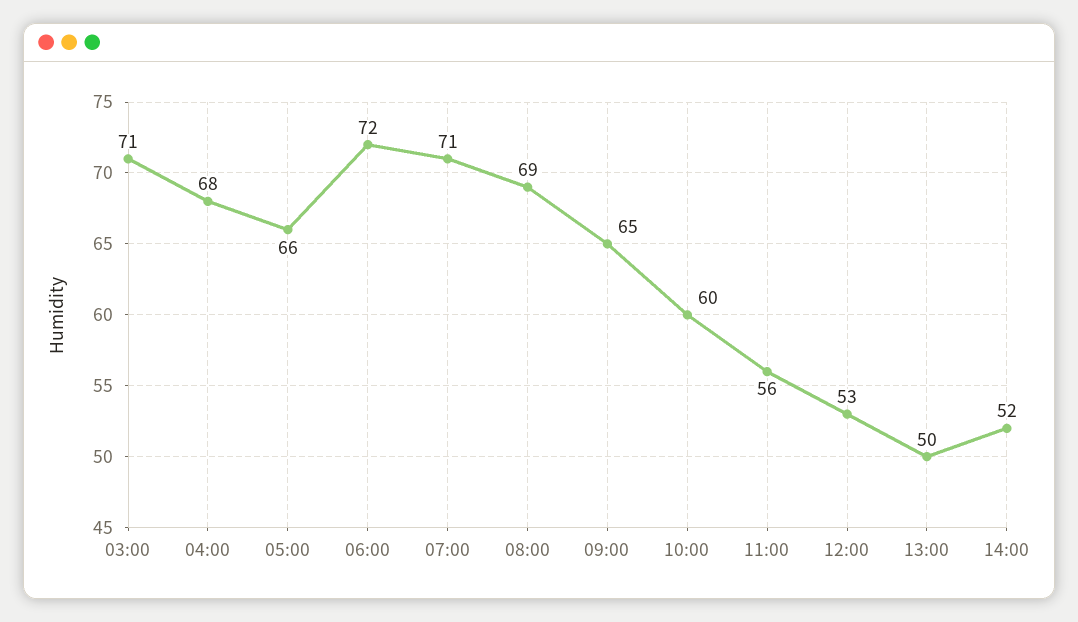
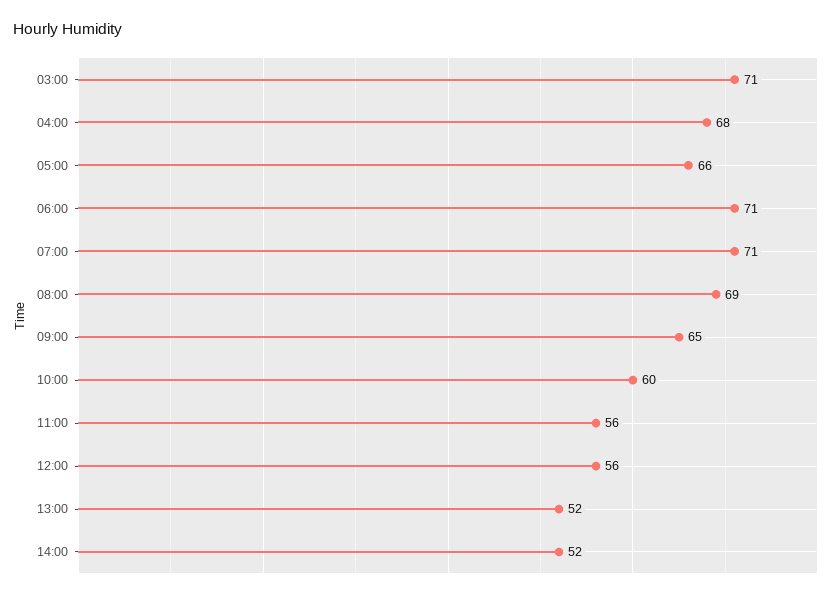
06:00: 72 -> 71
12:00: 53 -> 56
13:00: 50 -> 52

